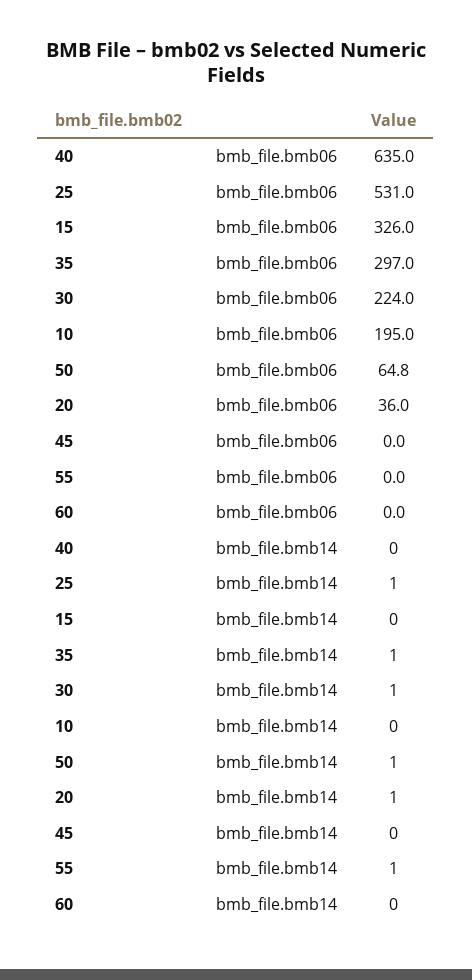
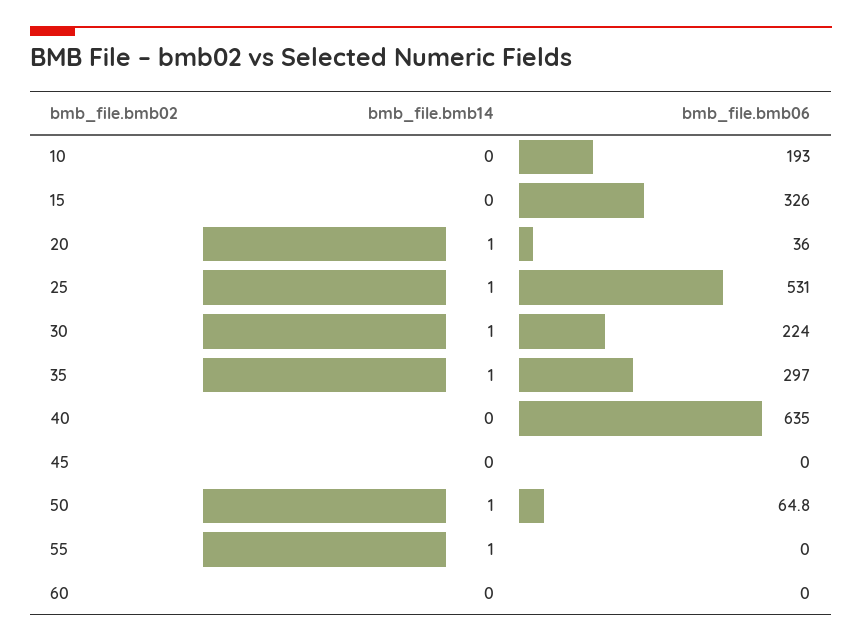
10, bmb_file.bmb06: 195 -> 193

